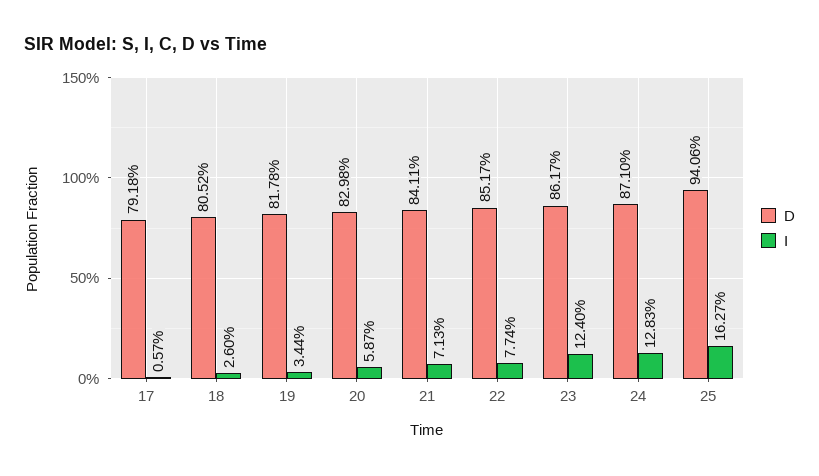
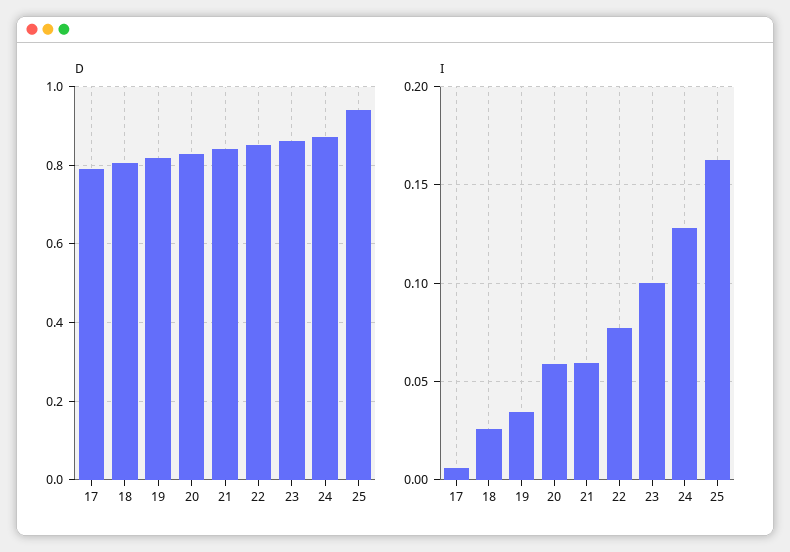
I, 21: 0.0713 -> 0.06
I, 23: 0.124 -> 0.1

